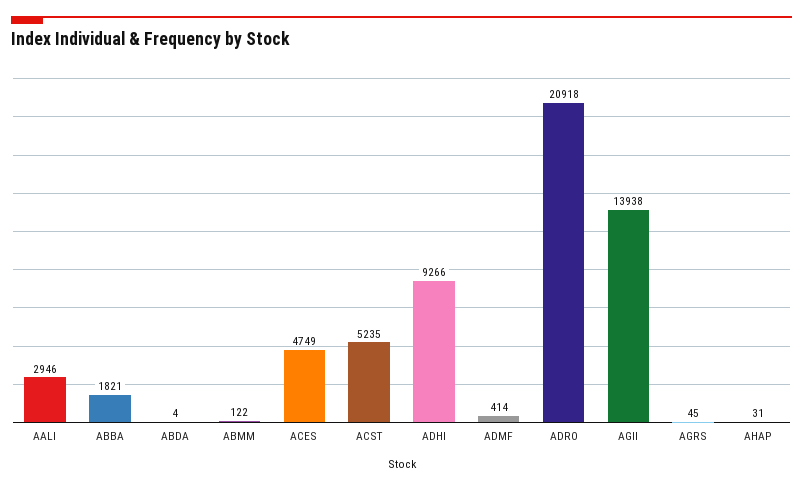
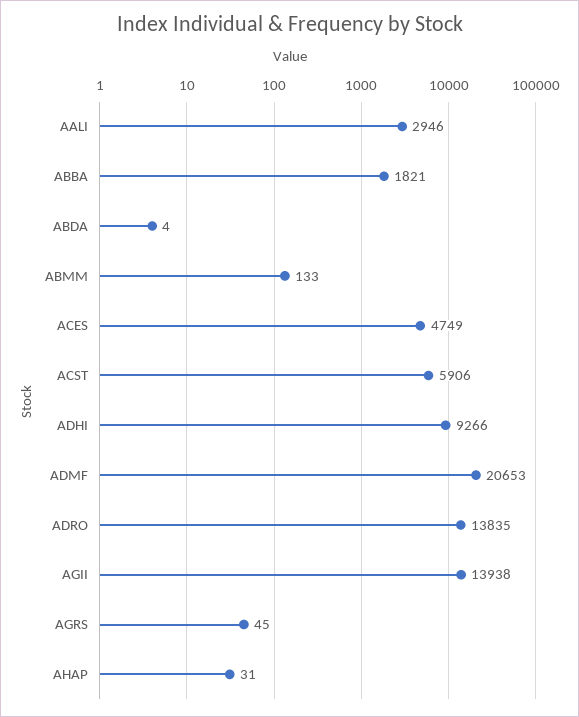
ABMM: 122 -> 133
ACST: 5235 -> 5906
ADMF: 414 -> 20653
ADRO: 20918 -> 13835

